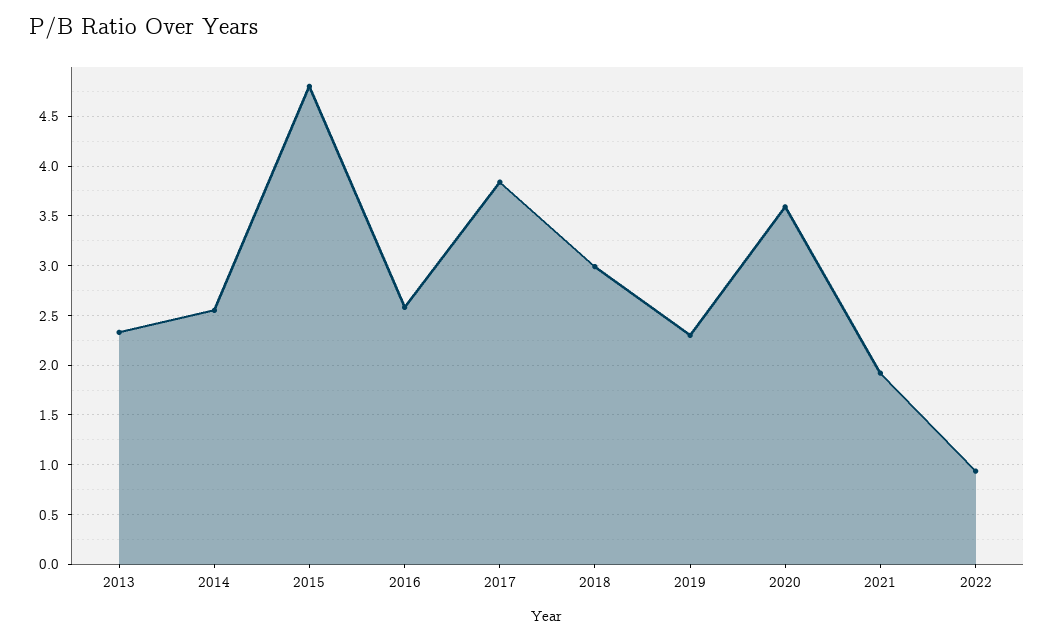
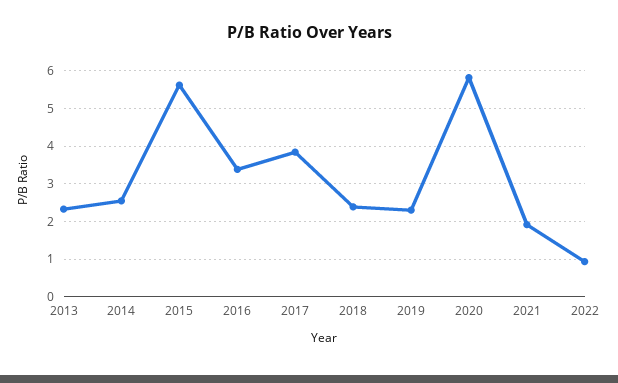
2015: 4.8 -> 5.6
2016: 2.6 -> 3.4
2018: 3 -> 2.4
2020: 3.6 -> 5.8

